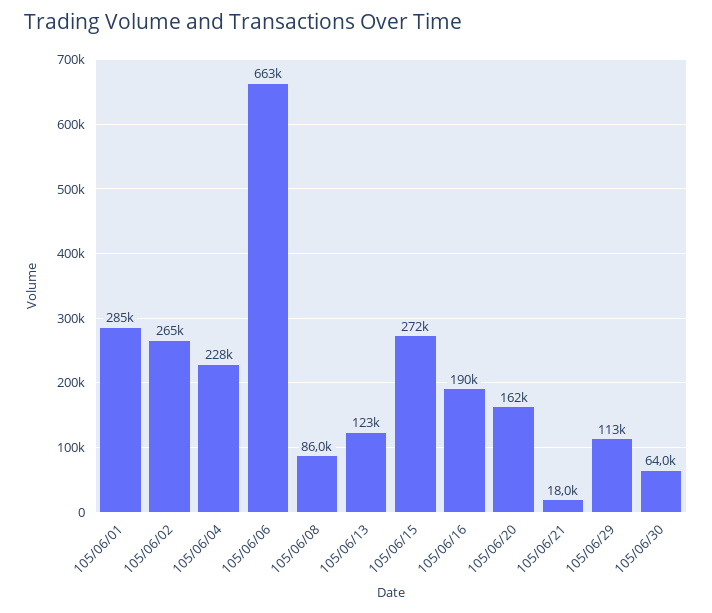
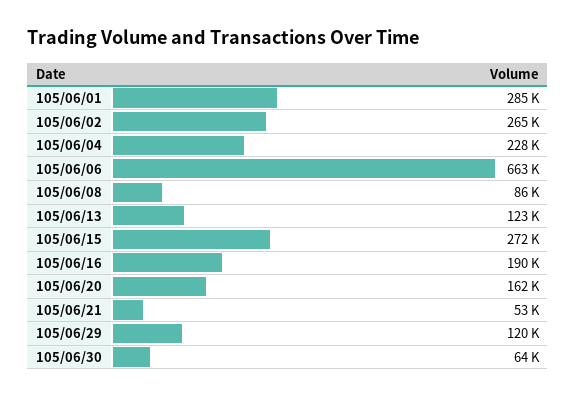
105/06/21: 18000 -> 53000
105/06/29: 113000 -> 120000

